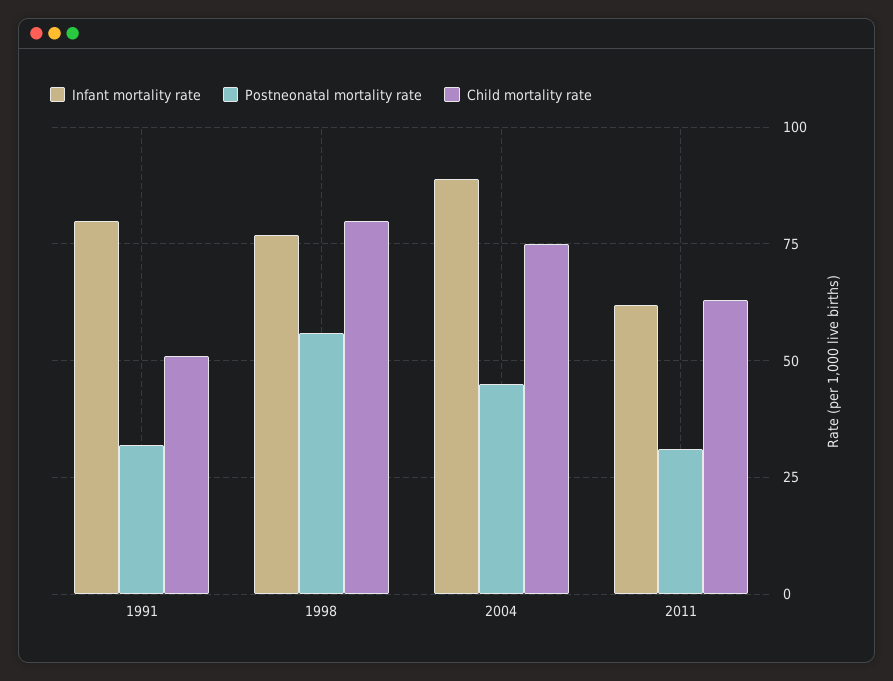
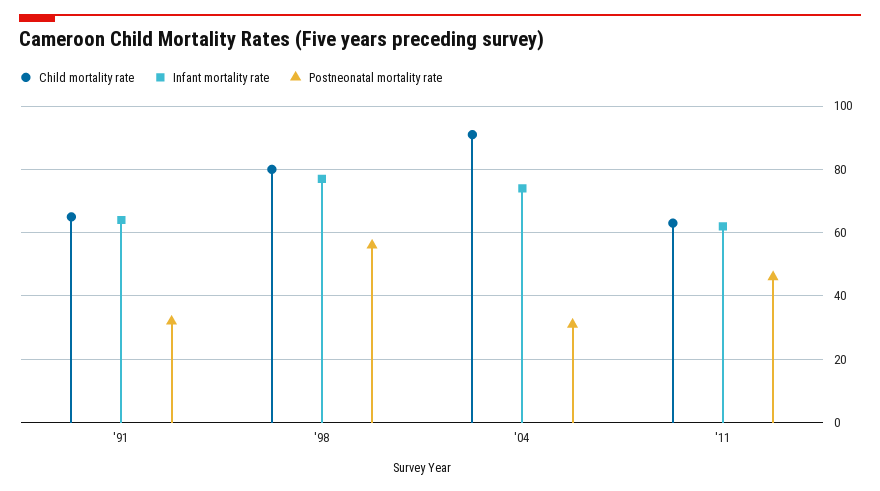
Infant mortality rate, 1991: 80 -> 65
Child mortality rate, 1991: 50 -> 65
Infant mortality rate, 2004: 90 -> 75
Postneonatal mortality rate, 2004: 45 -> 30
Child mortality rate, 2004: 75 -> 90
Postneonatal mortality rate, 2011: 30 -> 45

